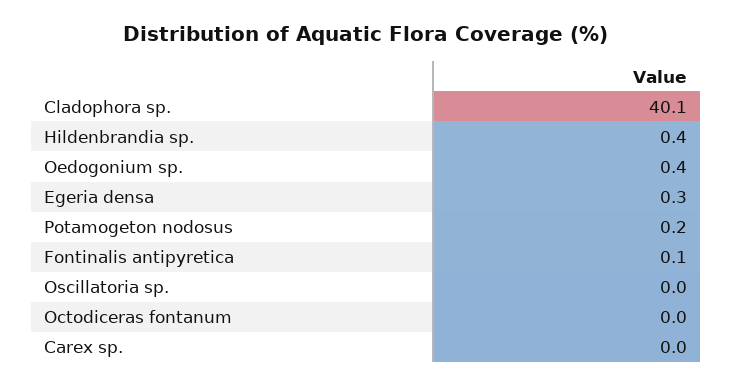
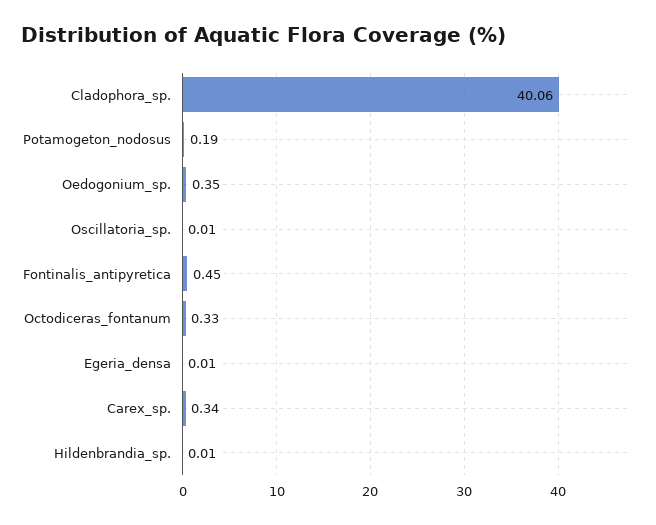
Hildenbrandia sp.: 0.4 -> 0.01
Egeria densa: 0.3 -> 0.01
Fontinalis antipyretica: 0.1 -> 0.45
Octodiceras fontanum: 0 -> 0.33
Carex sp.: 0 -> 0.34

